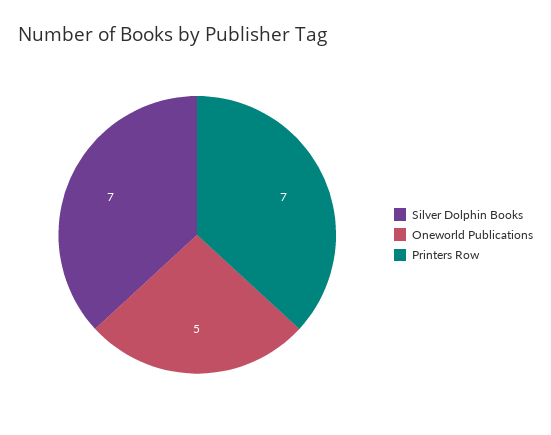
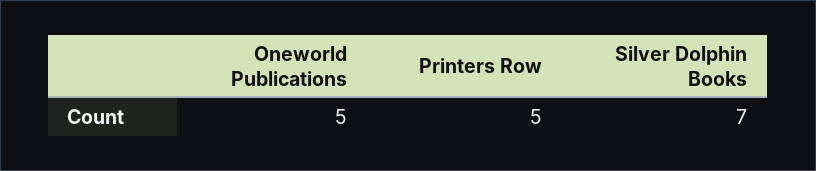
Printers Row: 7 -> 5

